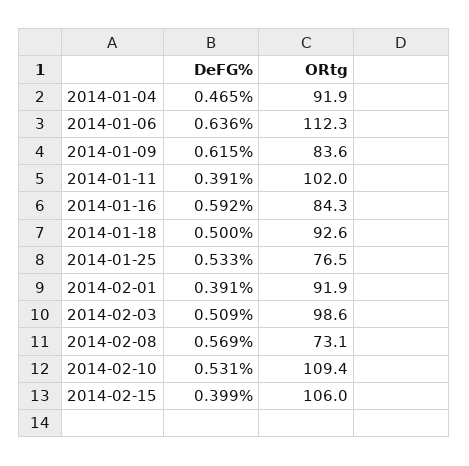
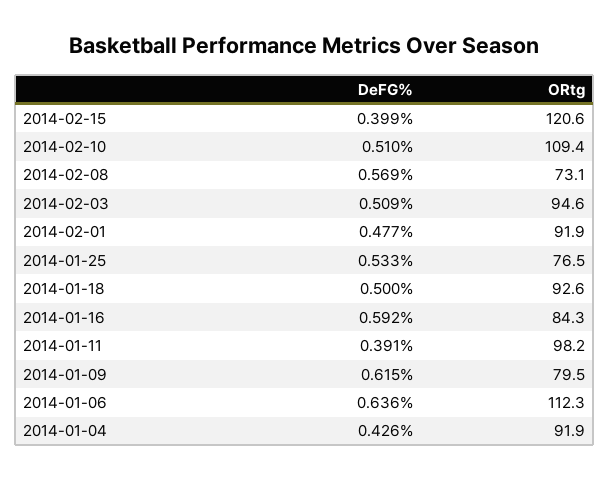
DeFG%, 2014-01-04: 0.465 -> 0.426
ORtg, 2014-01-09: 83.6 -> 79.5
ORtg, 2014-01-11: 102 -> 98.2
DeFG%, 2014-02-01: 0.391 -> 0.477
ORtg, 2014-02-03: 98.6 -> 94.6
DeFG%, 2014-02-10: 0.531 -> 0.51
ORtg, 2014-02-15: 106 -> 120.6

